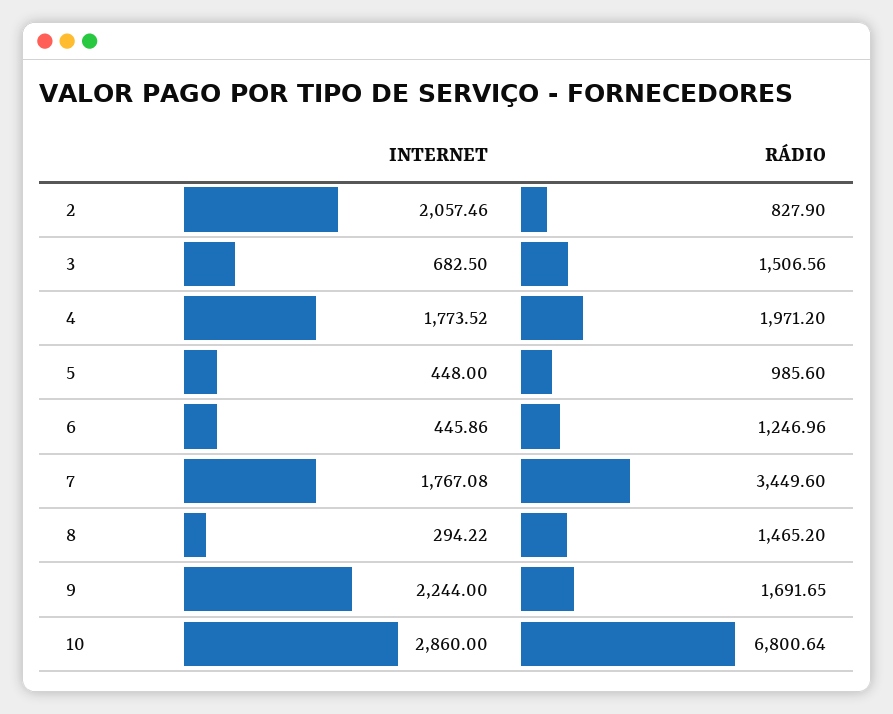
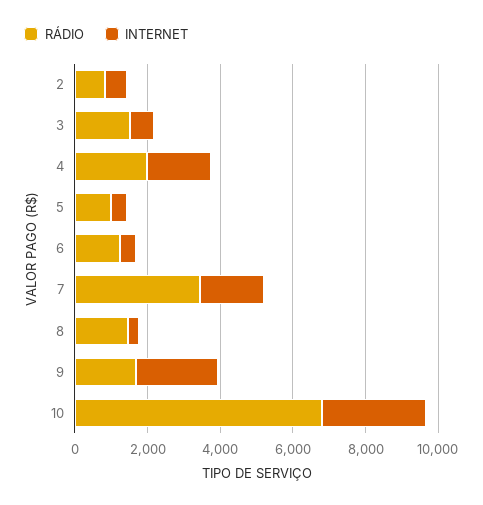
INTERNET, 2: 2057.46 -> 500

